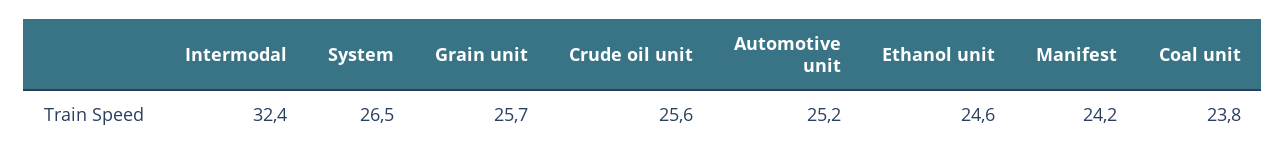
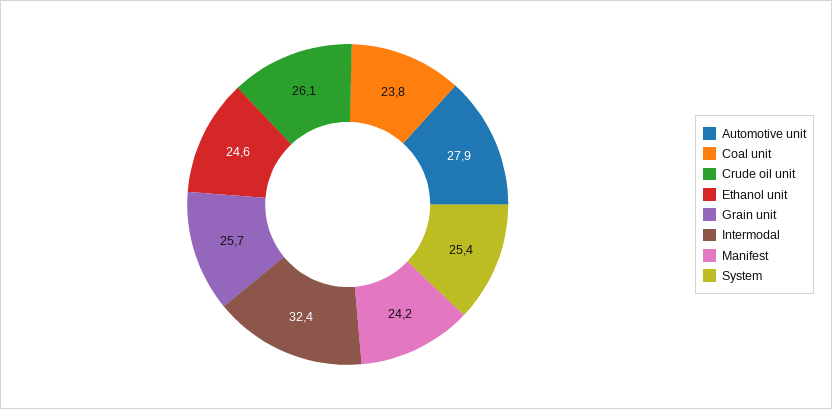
System: 26.5 -> 25.4
Crude oil unit: 25.6 -> 26.1
Automotive unit: 25.2 -> 27.9

